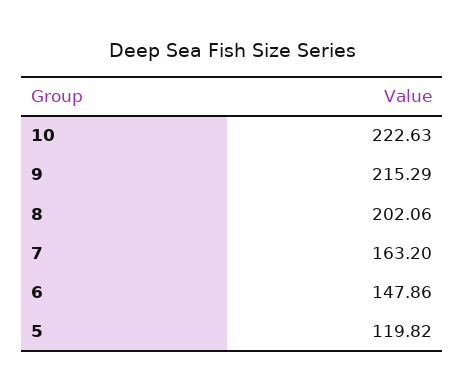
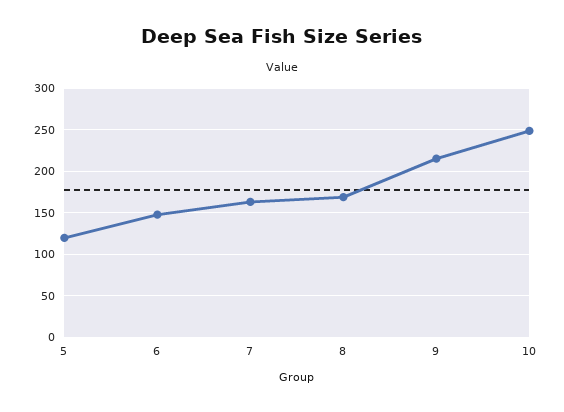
10: 222.63 -> 250
8: 202.06 -> 170

